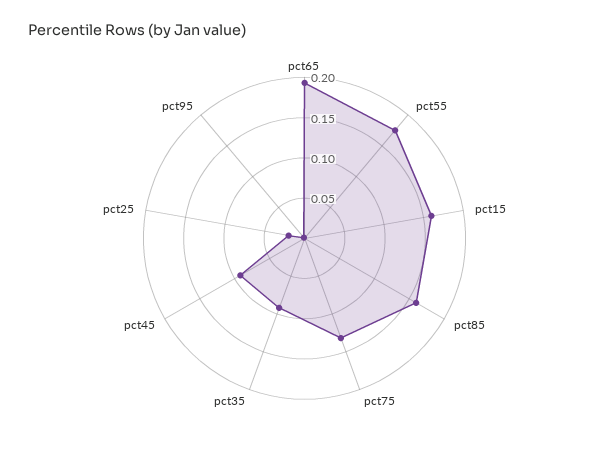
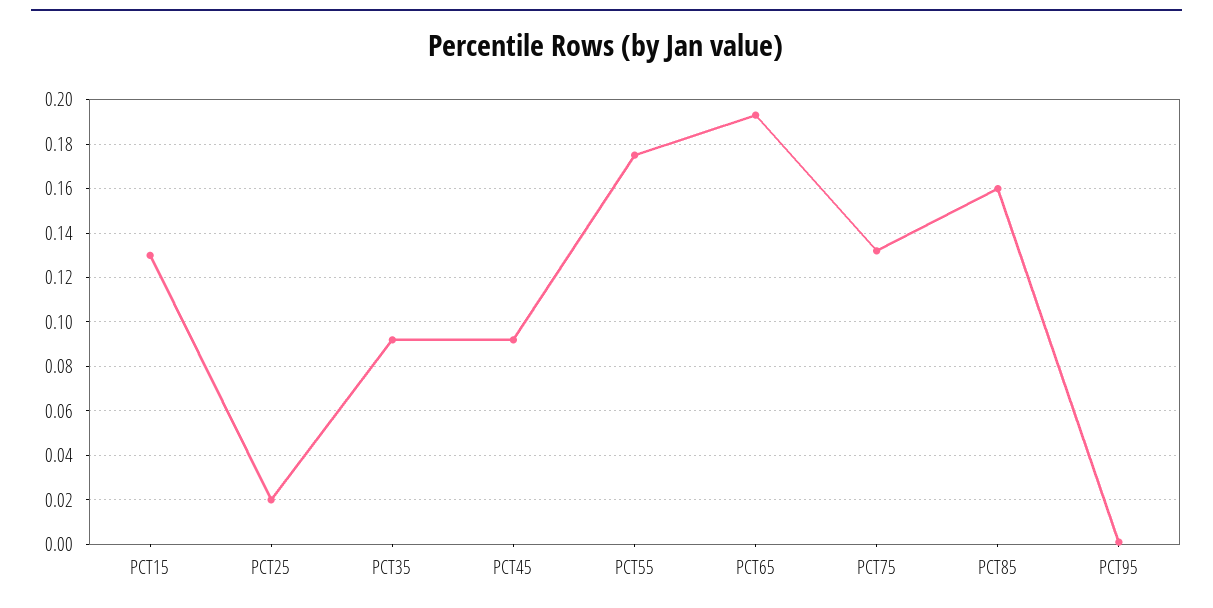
pct15: 0.16 -> 0.13

